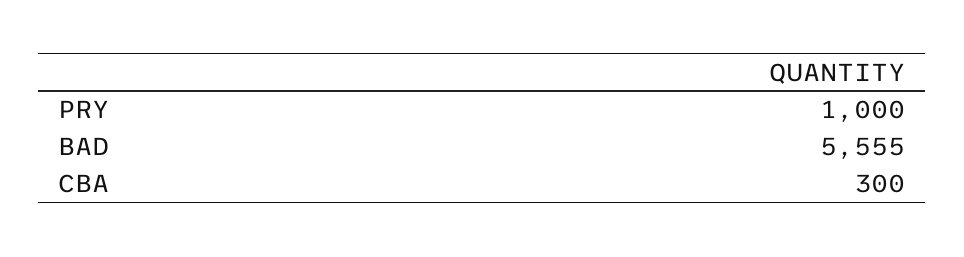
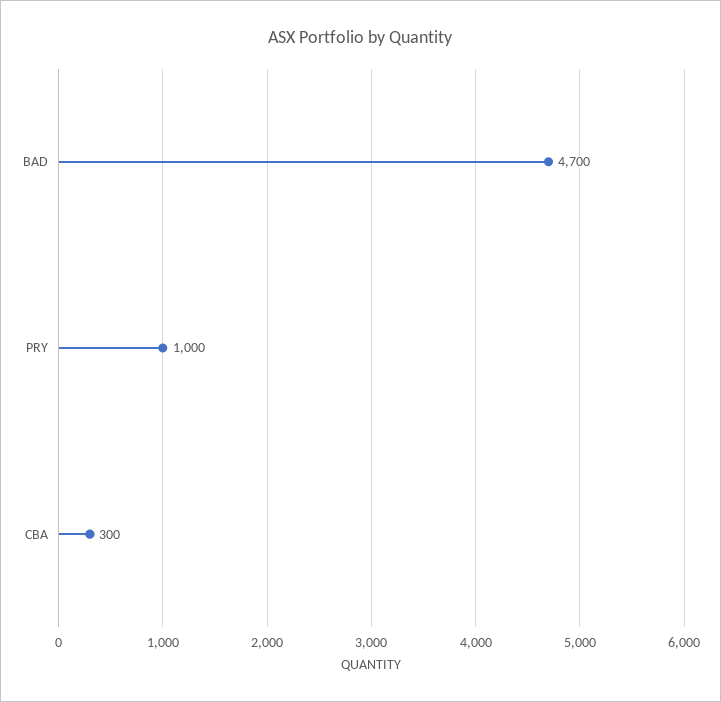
BAD: 5555 -> 4700

